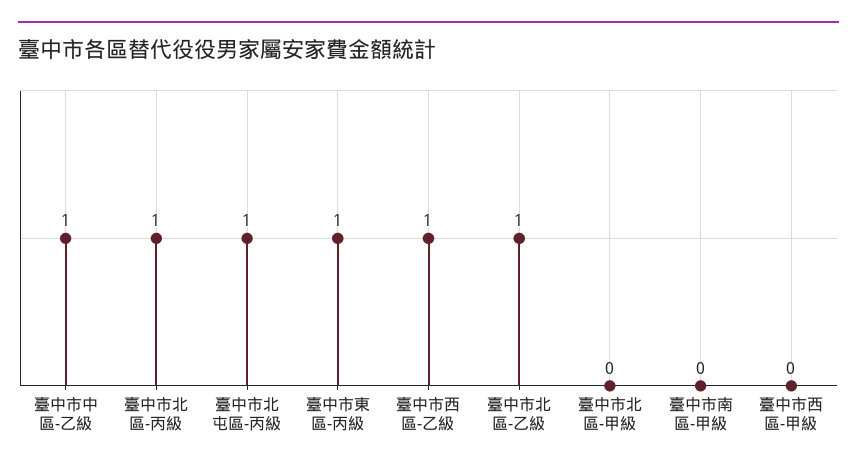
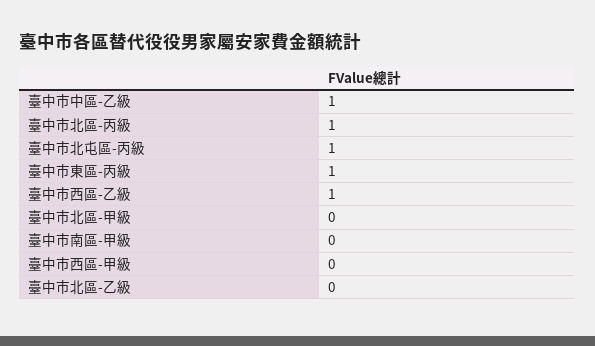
臺中市北區-乙級: 1 -> 0

